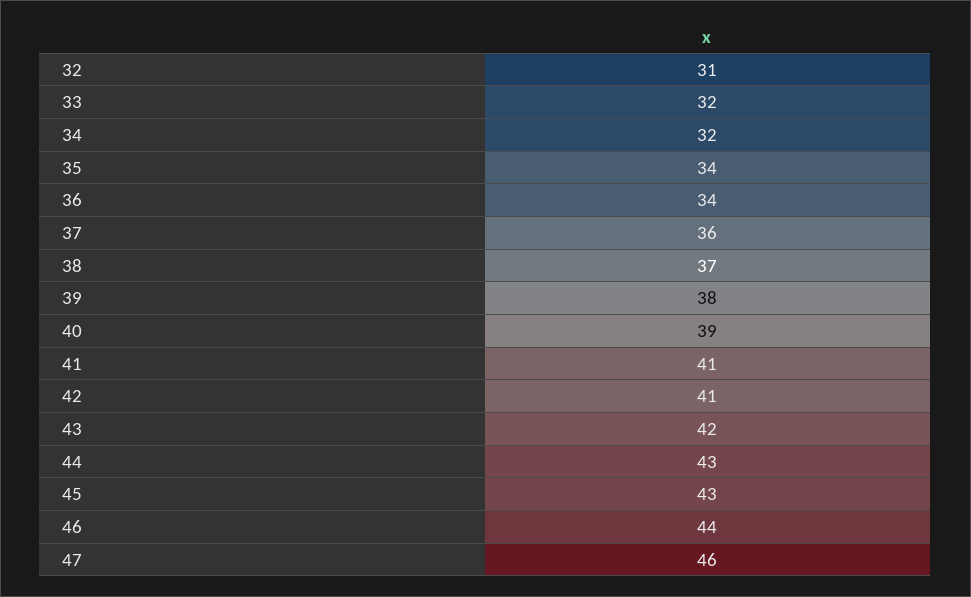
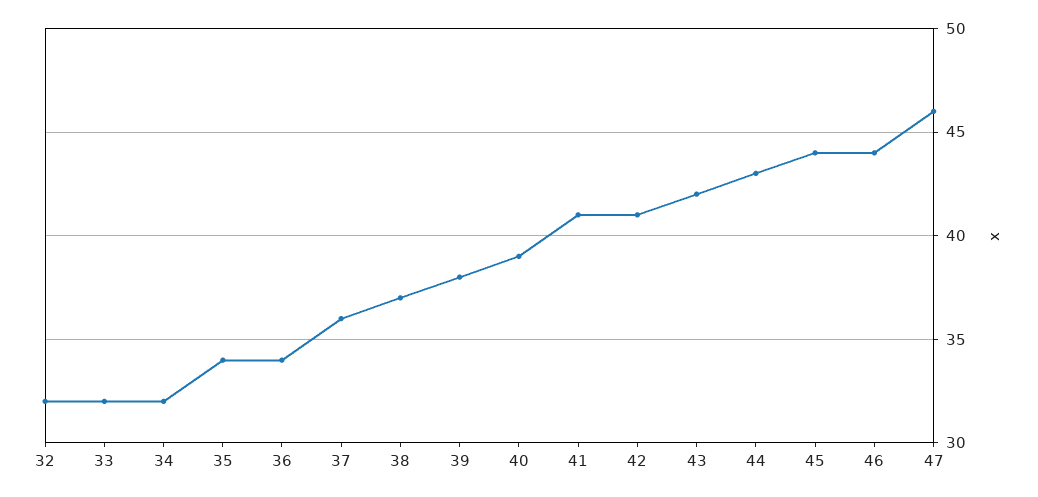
32: 31 -> 32
45: 43 -> 44

